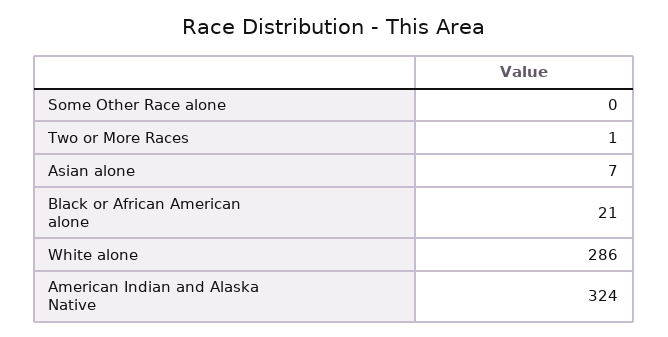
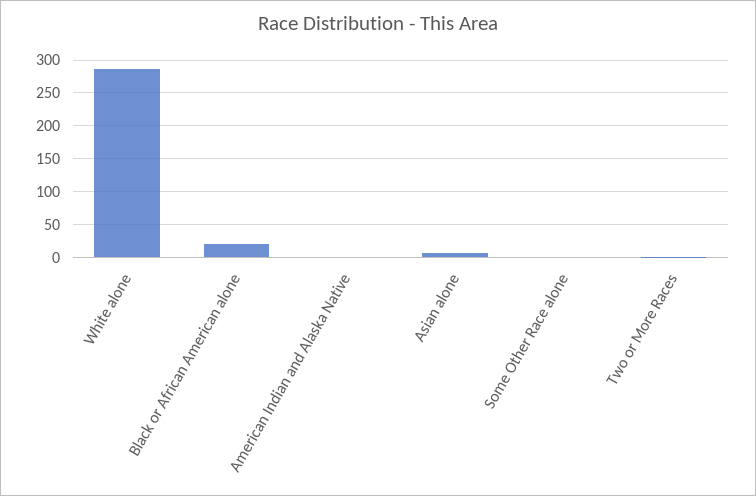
American Indian and Alaska Native: 324 -> 0

